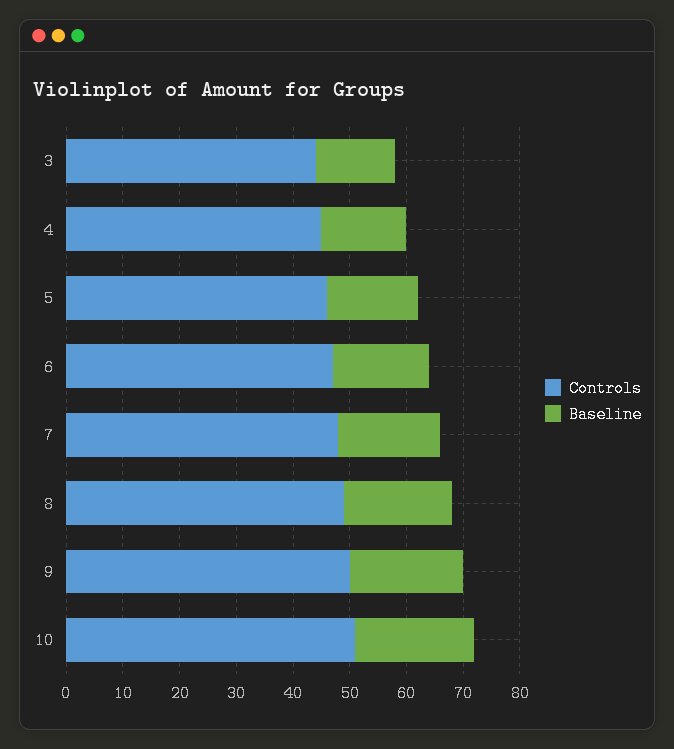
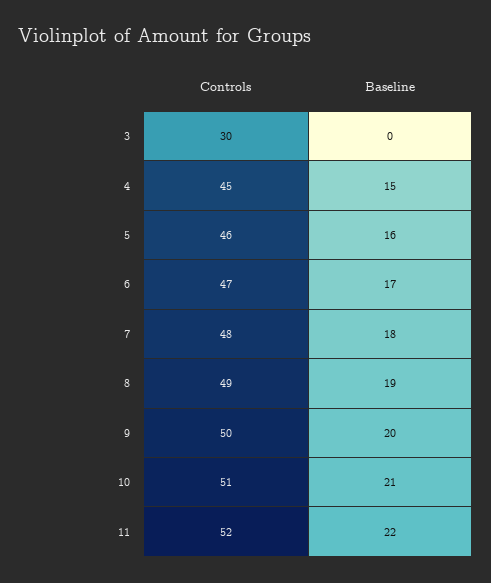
Controls, 3: 45 -> 30
Baseline, 3: 15 -> 0
Controls, 11: none -> 52
Baseline, 11: none -> 22

